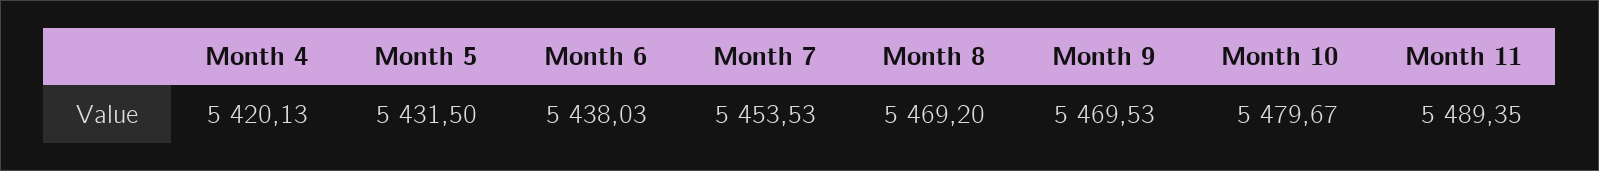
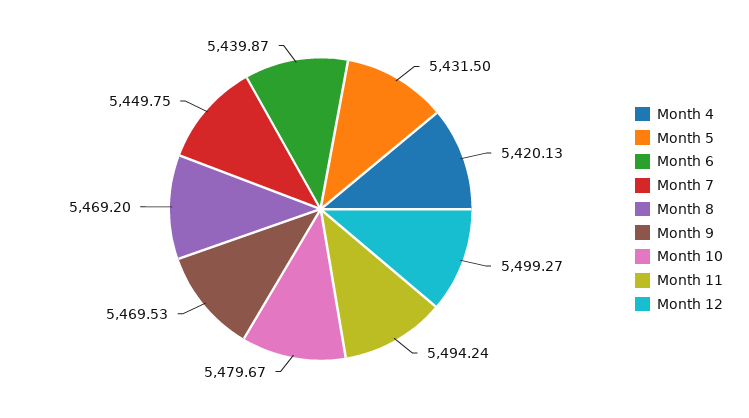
Month 6: 5438.03 -> 5439.87
Month 7: 5453.53 -> 5449.75
Month 11: 5489.35 -> 5494.24
Month 12: none -> 5499.27

